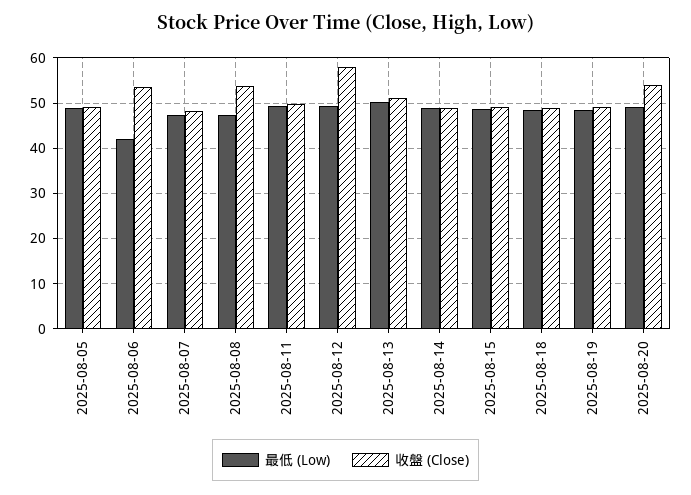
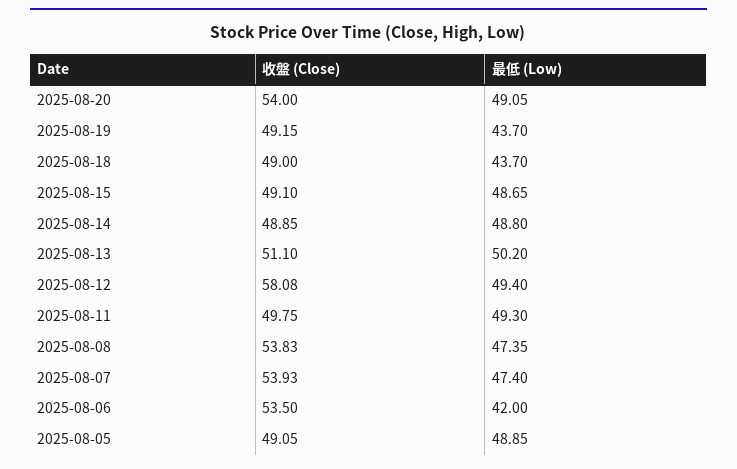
收盤 (Close), 2025-08-07: 48 -> 53.93
最低 (Low), 2025-08-18: 48 -> 43.7
最低 (Low), 2025-08-19: 48 -> 43.7

